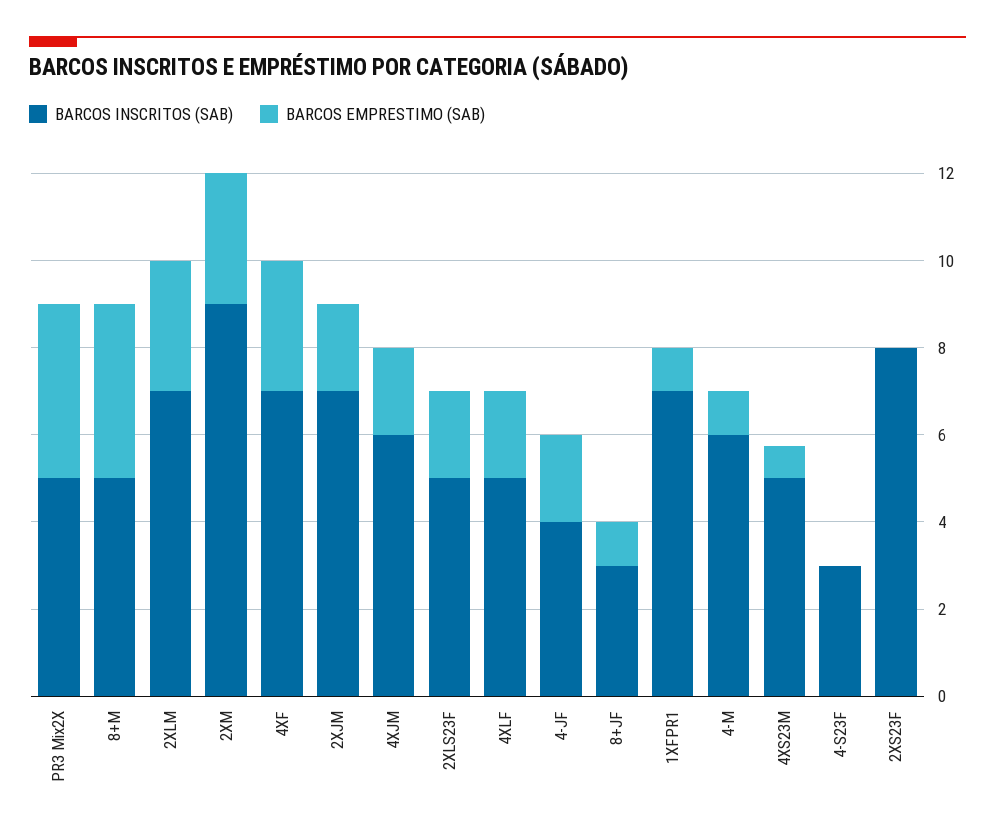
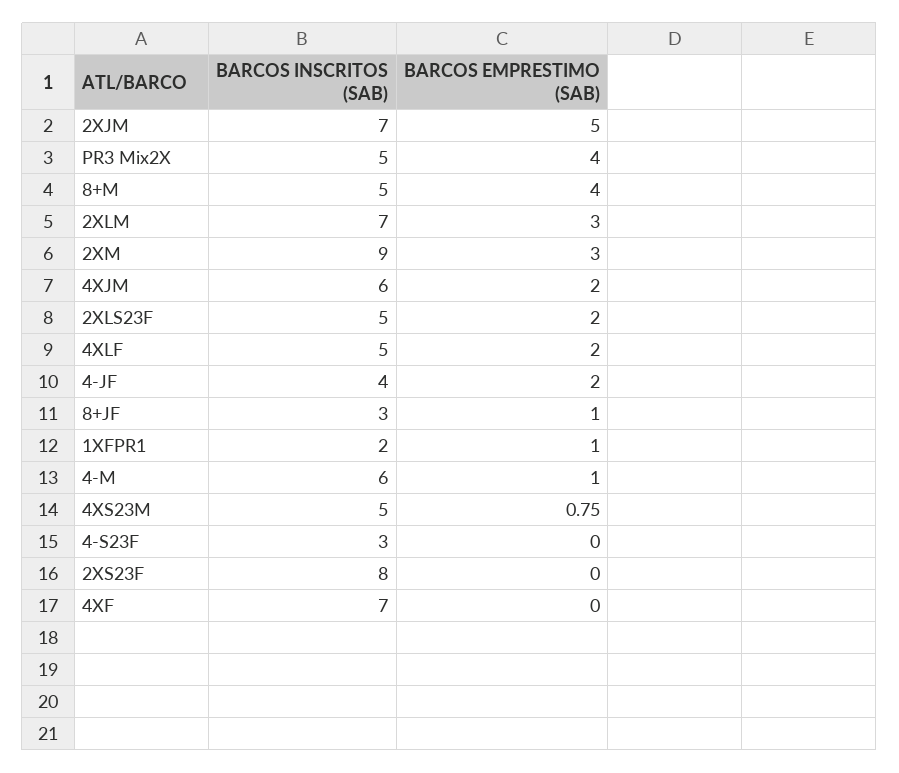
BARCOS EMPRESTIMO (SAB), 4XF: 3 -> 0
BARCOS EMPRESTIMO (SAB), 2XJM: 2 -> 5
BARCOS INSCRITOS (SAB), 1XFPR1: 7 -> 2

